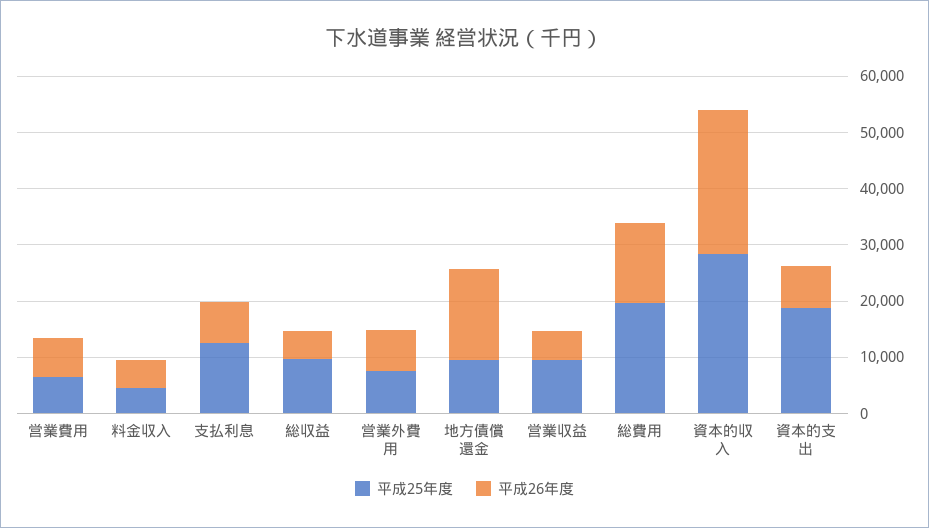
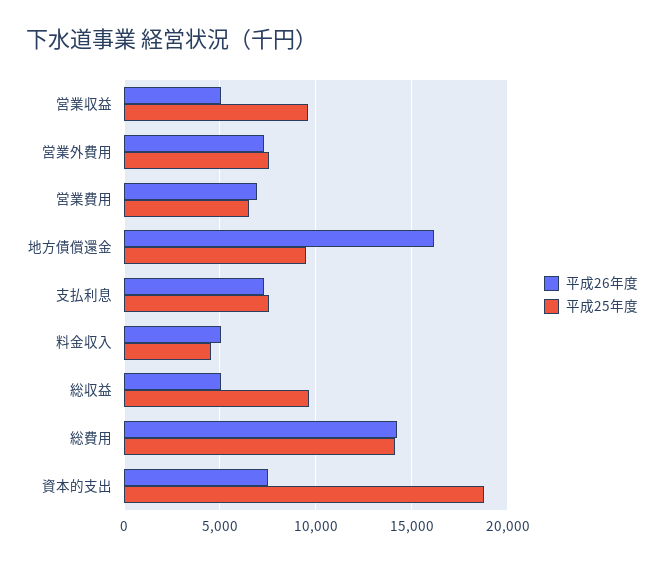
平成25年度, 支払利息: 12000 -> 7500
平成25年度, 総費用: 20000 -> 14000
平成25年度, 資本的収入: 28000 -> none
平成26年度, 資本的収入: 26000 -> none

